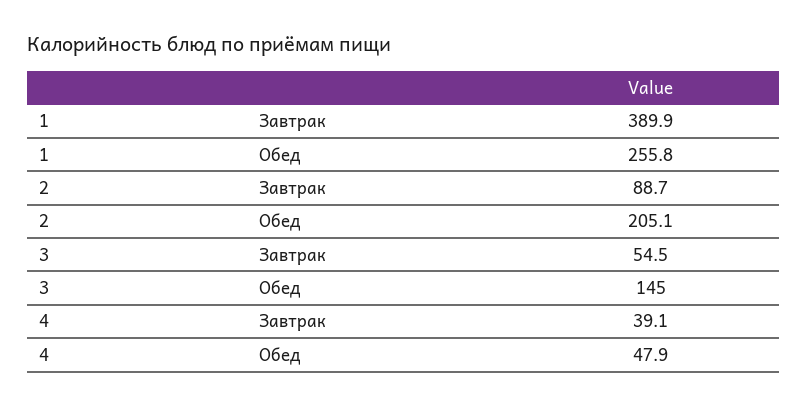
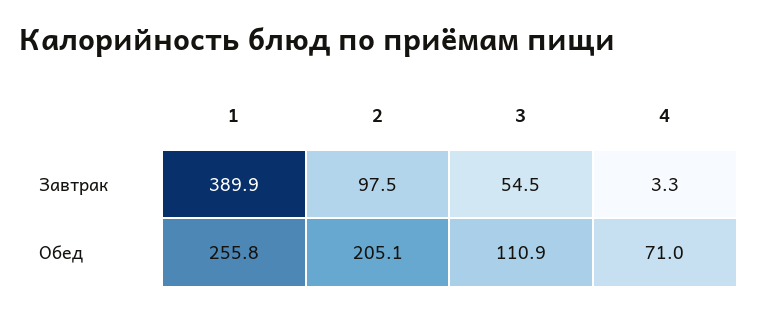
2, Завтрак: 88.7 -> 97.5
3, Обед: 145 -> 110.9
4, Завтрак: 39.1 -> 3.3
4, Обед: 47.9 -> 71

